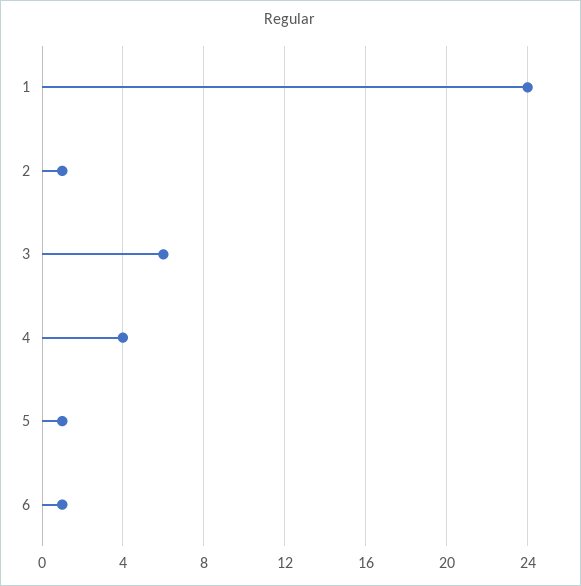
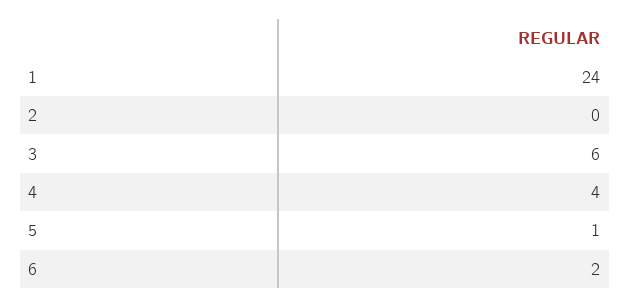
2: 1 -> 0
6: 1 -> 2

